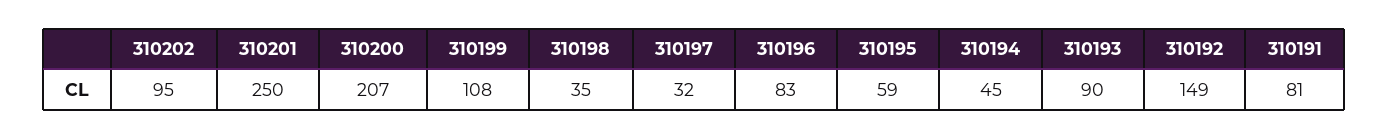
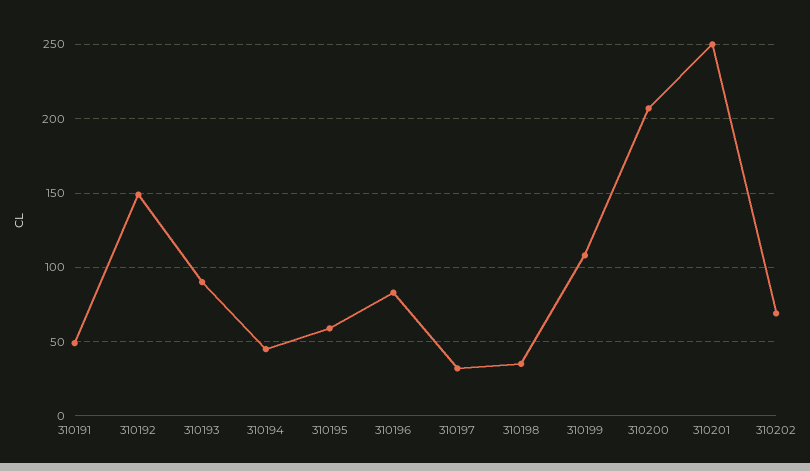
310202: 95 -> 70
310191: 81 -> 50

